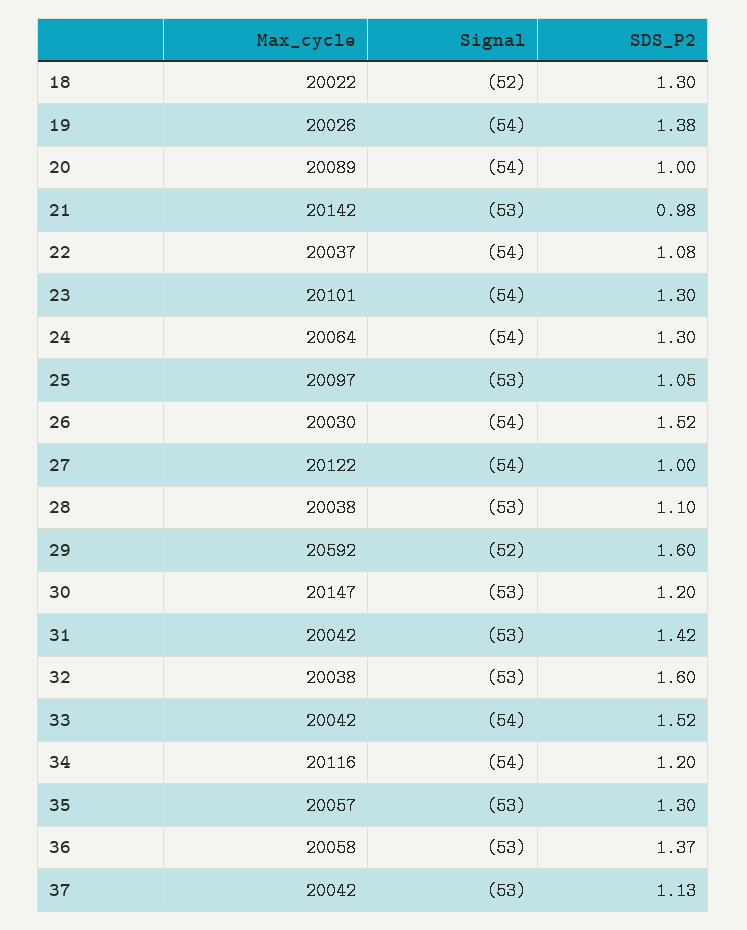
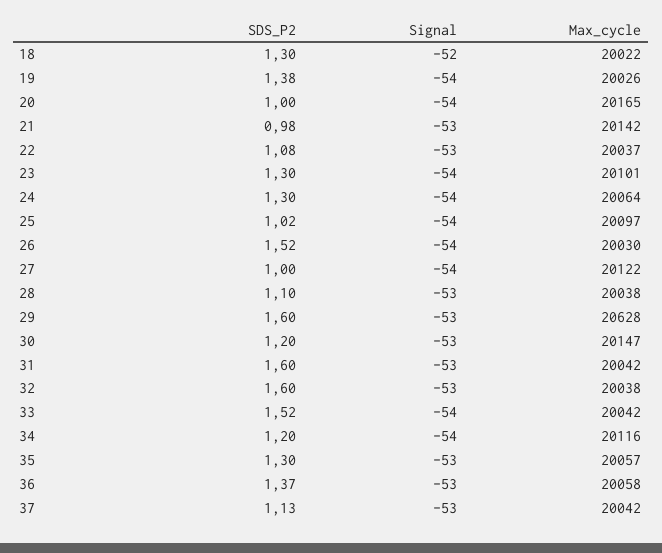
Max_cycle, 20: 20089 -> 20165
Signal, 22: -54 -> -53
Signal, 25: -53 -> -54
SDS_P2, 25: 1.05 -> 1.02
Max_cycle, 29: 20592 -> 20628
Signal, 29: -52 -> -53
SDS_P2, 31: 1.42 -> 1.6

